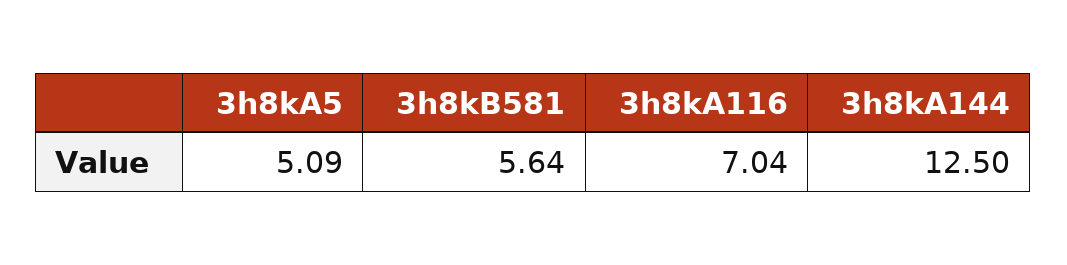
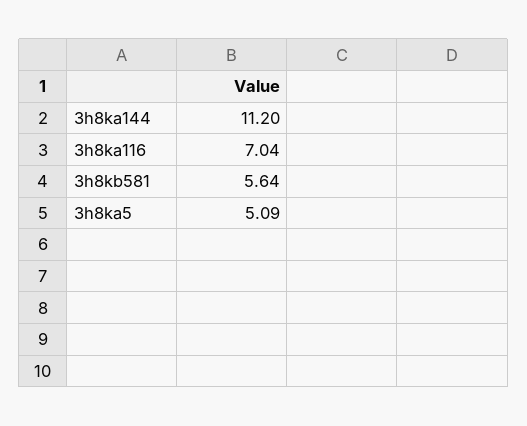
3h8kA144: 12.5 -> 11.2

